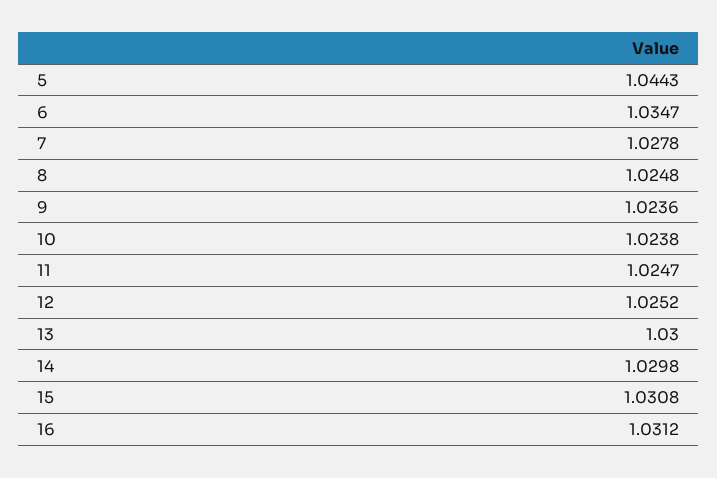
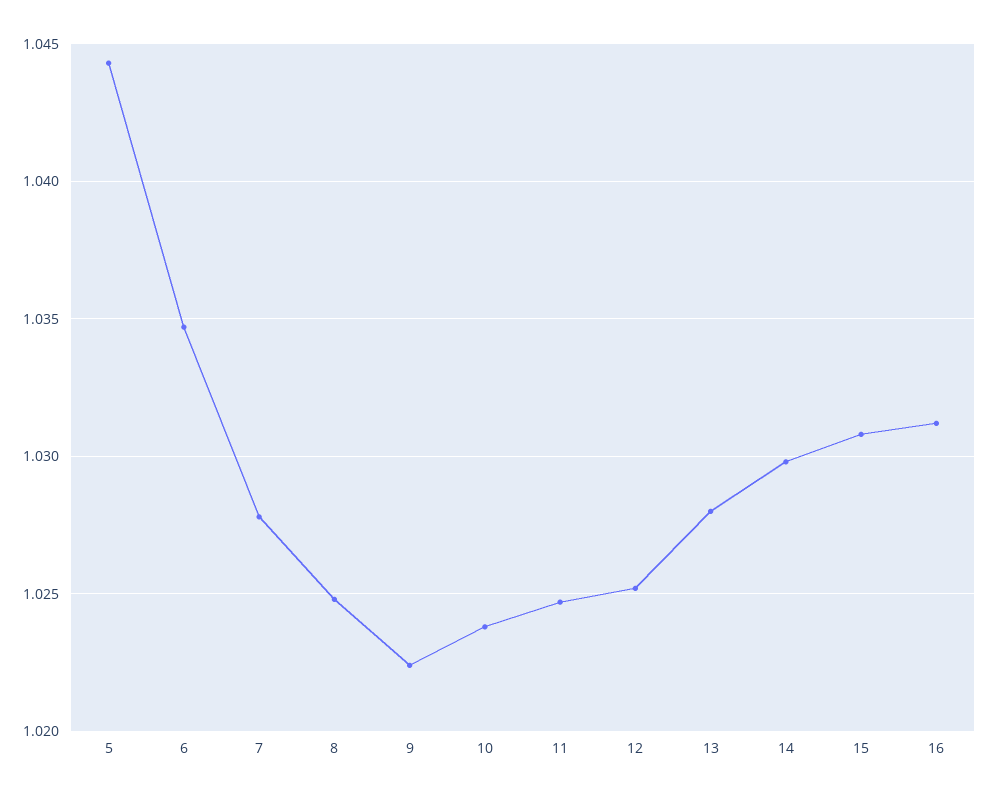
9: 1.0236 -> 1.0225
13: 1.03 -> 1.028

